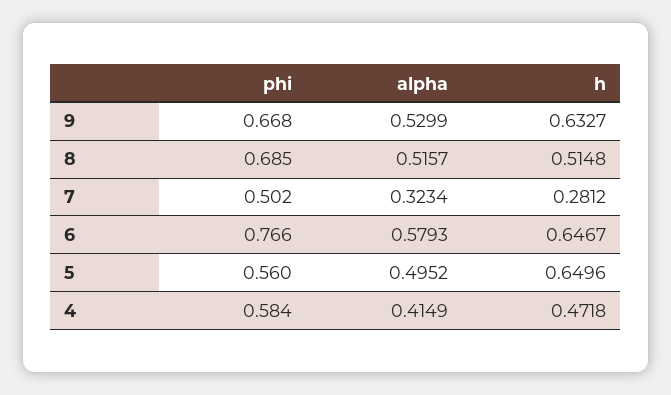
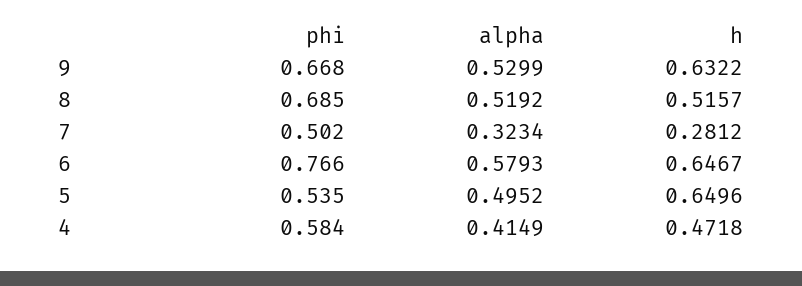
h, 9: 0.6327 -> 0.6322
alpha, 8: 0.5157 -> 0.5192
h, 8: 0.5148 -> 0.5157
phi, 5: 0.56 -> 0.535

